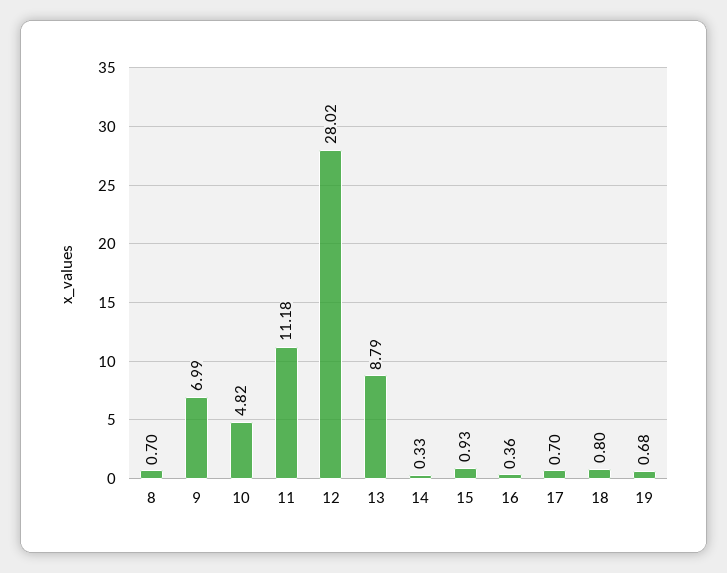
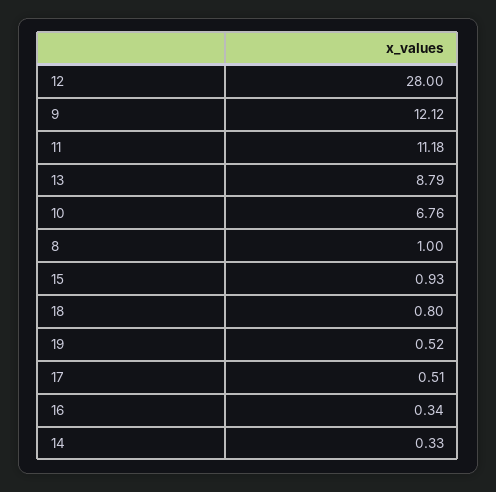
8: 0.7 -> 1
9: 6.99 -> 12.12
10: 4.82 -> 6.76
12: 28.02 -> 28
16: 0.36 -> 0.34
17: 0.7 -> 0.51
19: 0.68 -> 0.52

